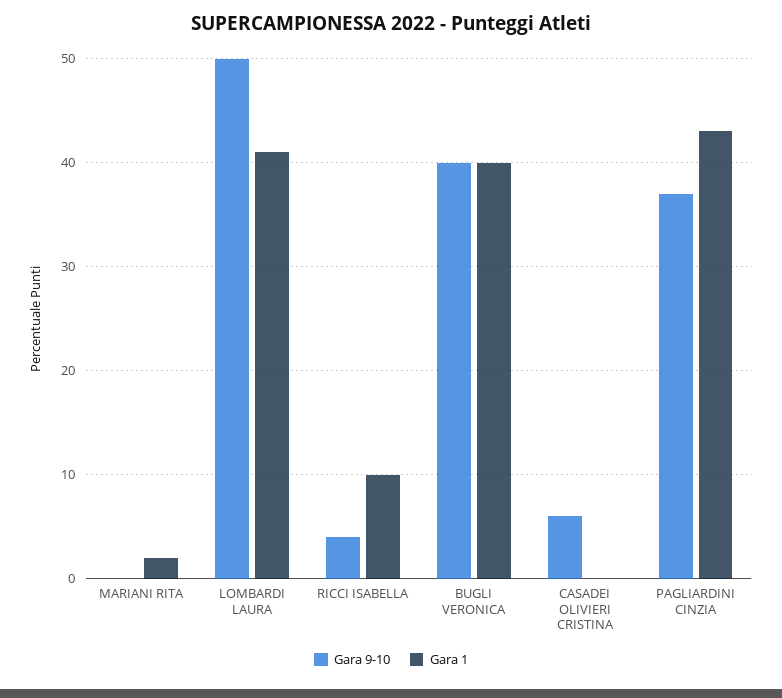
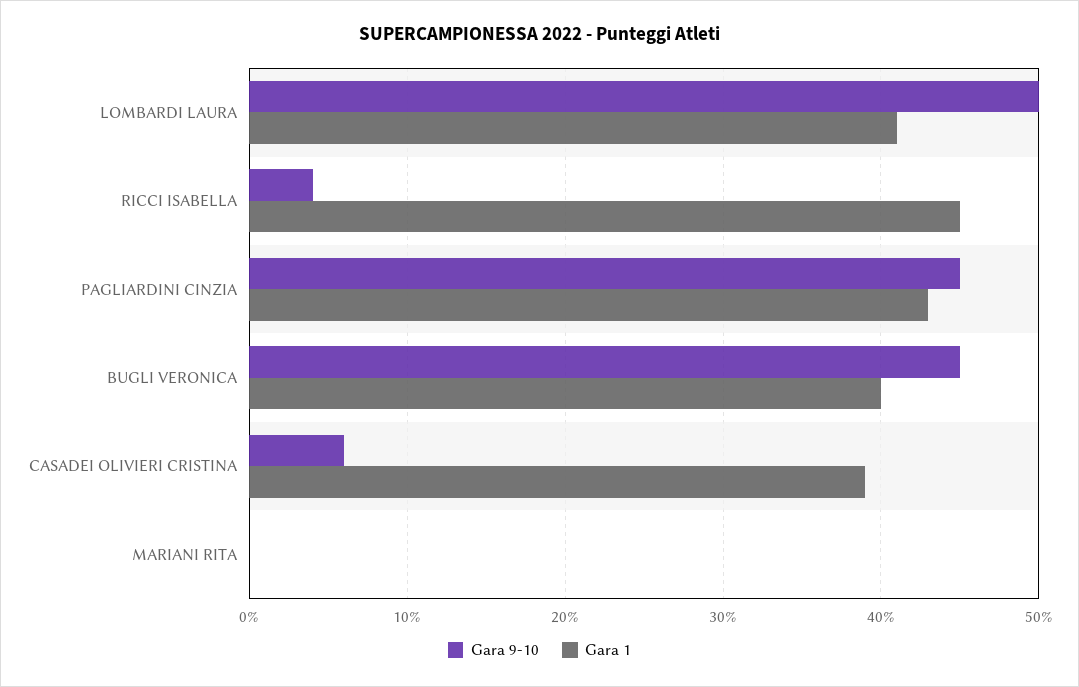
Gara 1, MARIANI RITA: 2 -> 0
Gara 1, RICCI ISABELLA: 10 -> 45
Gara 9-10, BUGLI VERONICA: 40 -> 45
Gara 1, CASADEI OLIVIERI CRISTINA: 0 -> 39
Gara 9-10, PAGLIARDINI CINZIA: 37 -> 45

